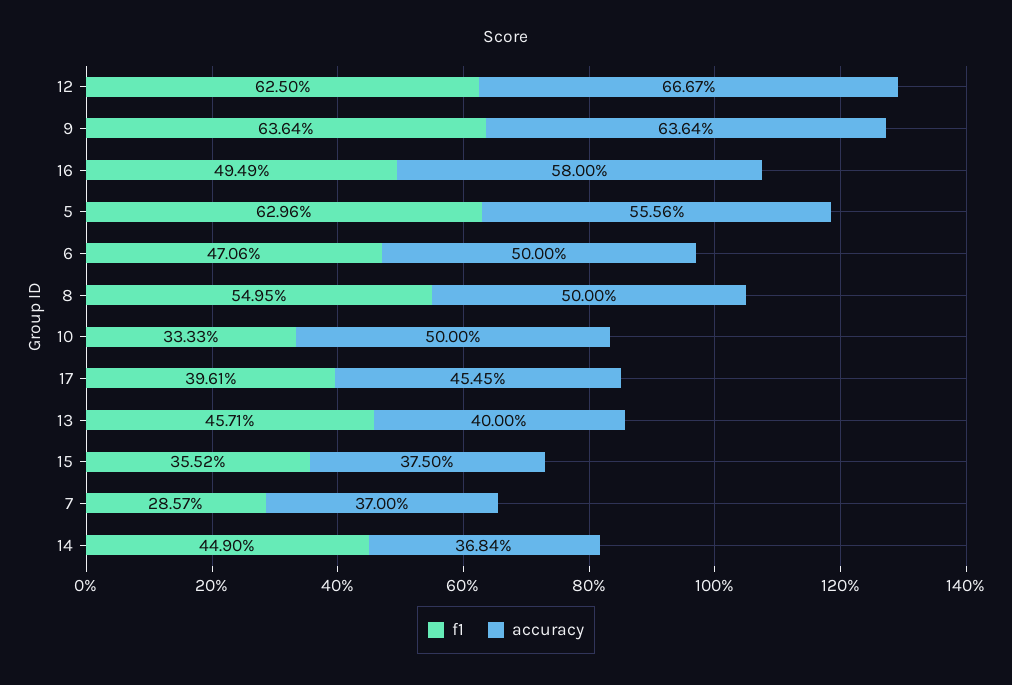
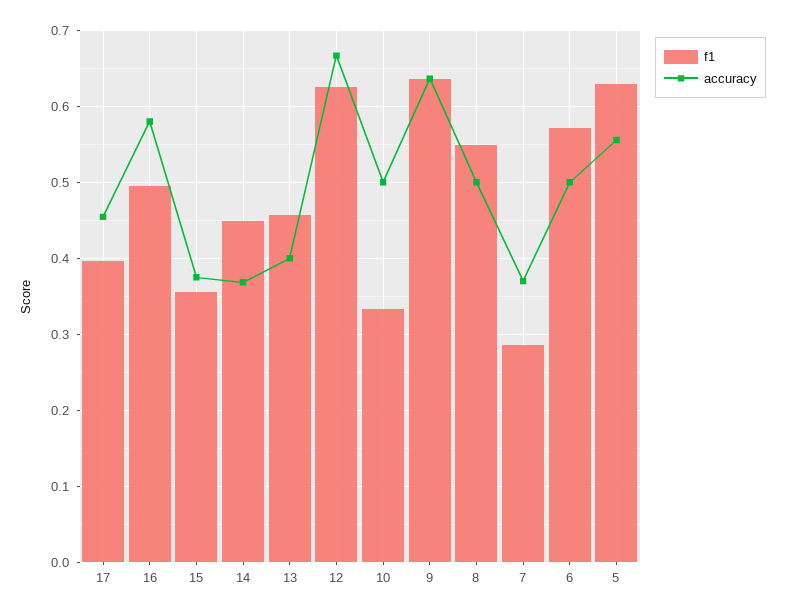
f1, 6: 0.4706 -> 0.57

